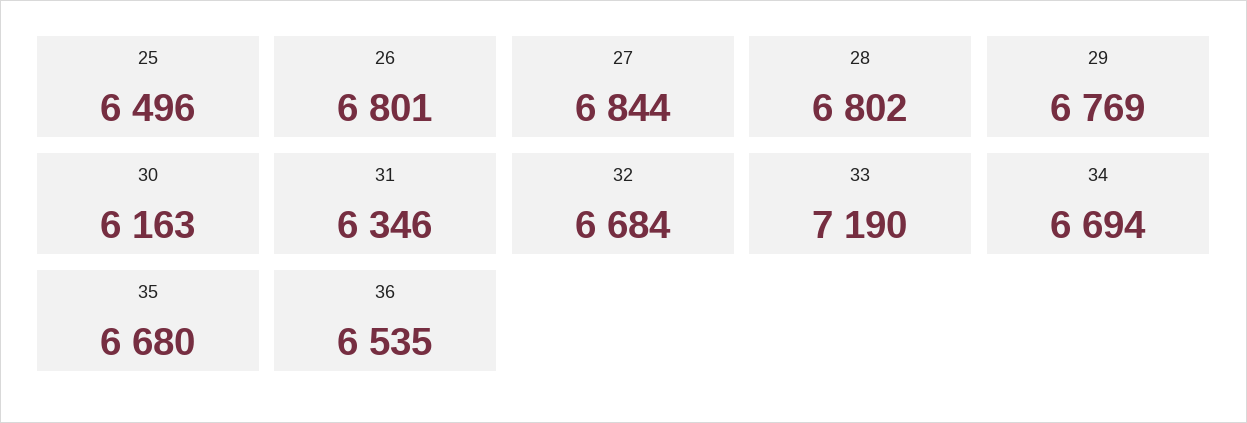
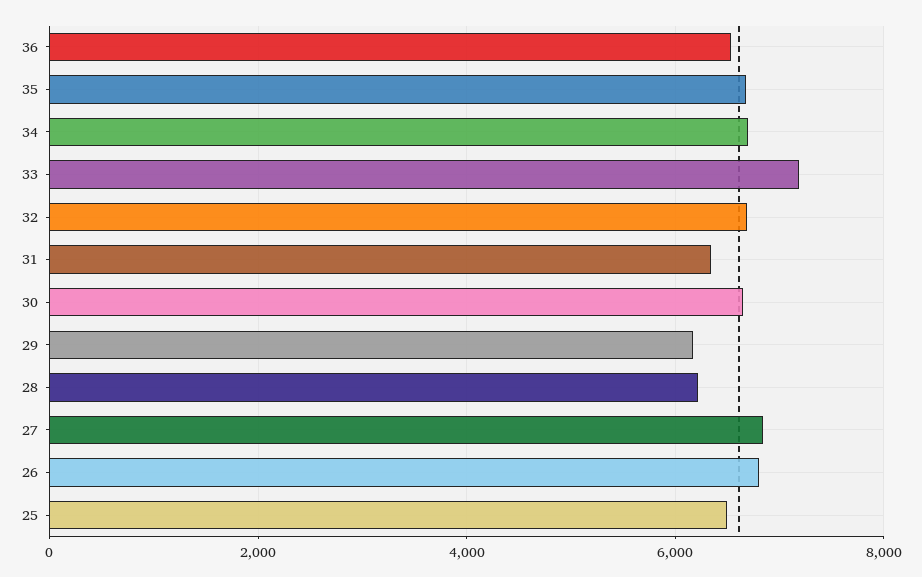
28: 6802 -> 6200
29: 6769 -> 6200
30: 6163 -> 6600

